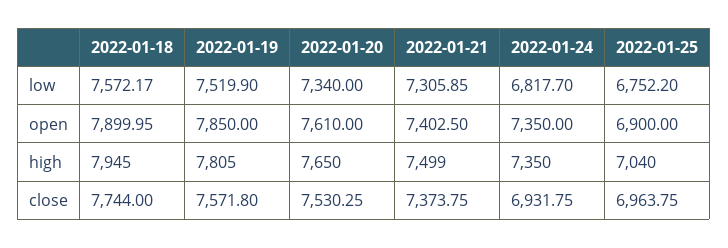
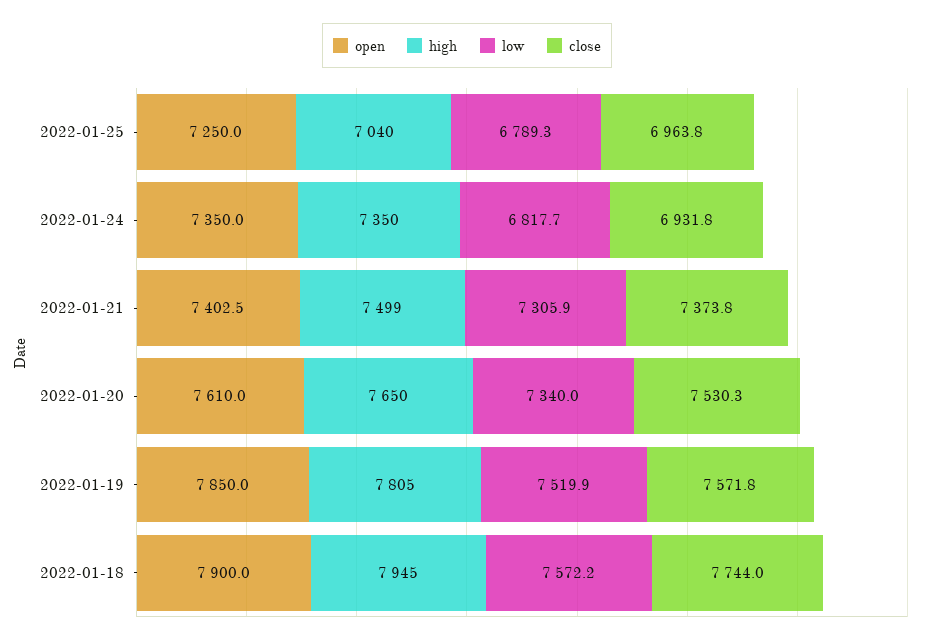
low, 2022-01-25: 6752.2 -> 6789.3
open, 2022-01-25: 6900 -> 7250

